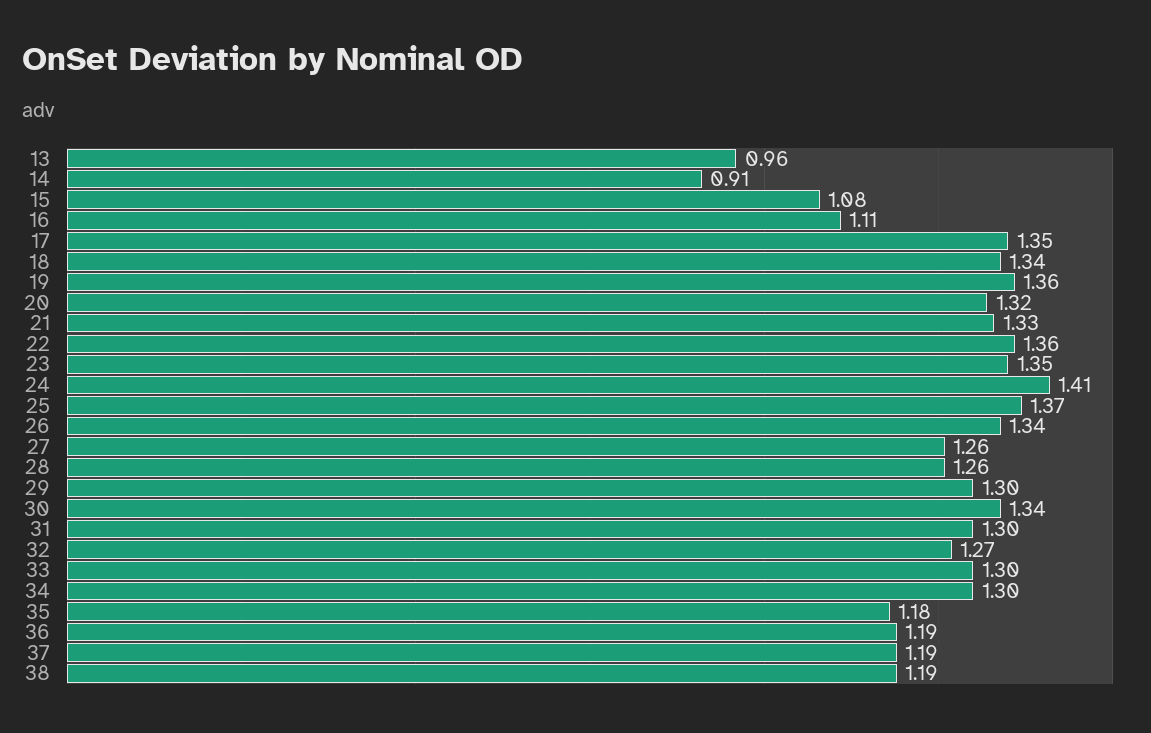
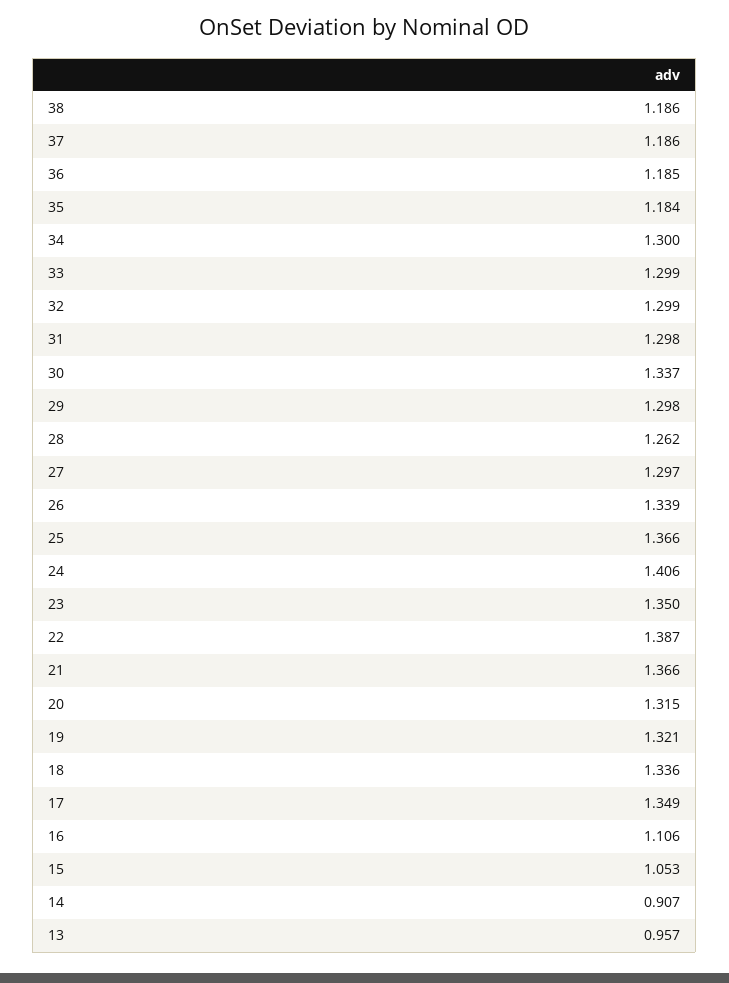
15: 1.08 -> 1.053
19: 1.36 -> 1.321
21: 1.33 -> 1.366
22: 1.36 -> 1.387
27: 1.26 -> 1.297
32: 1.27 -> 1.299

